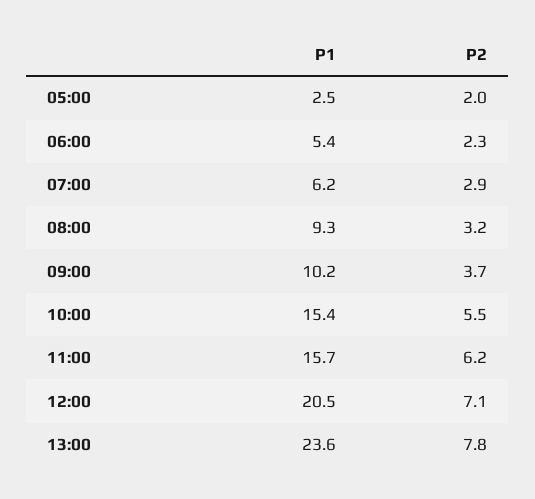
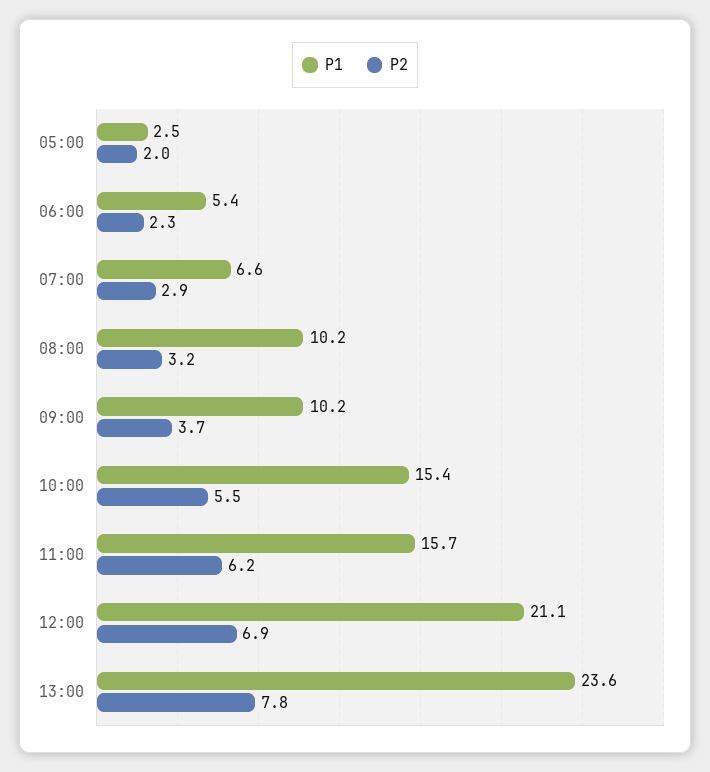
P1, 07:00: 6.2 -> 6.6
P1, 08:00: 9.3 -> 10.2
P1, 12:00: 20.5 -> 21.1
P2, 12:00: 7.1 -> 6.9

